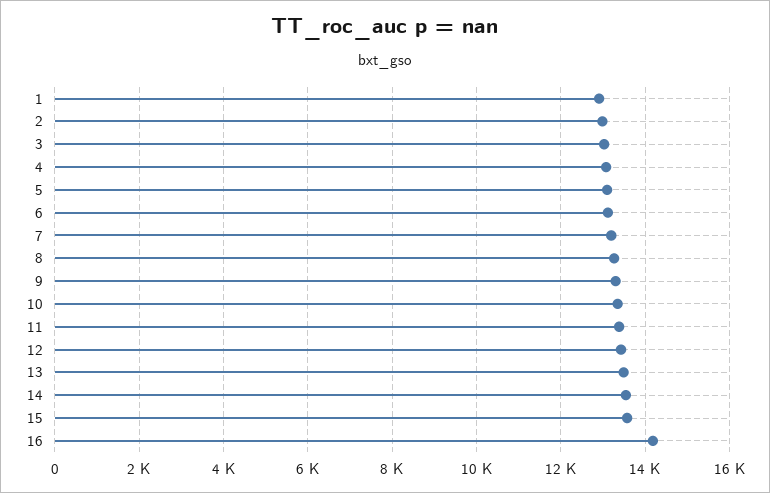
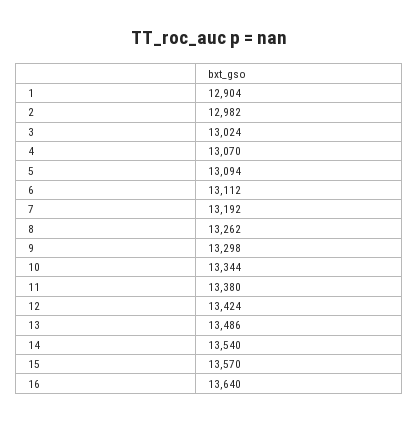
16: 14200 -> 13640

